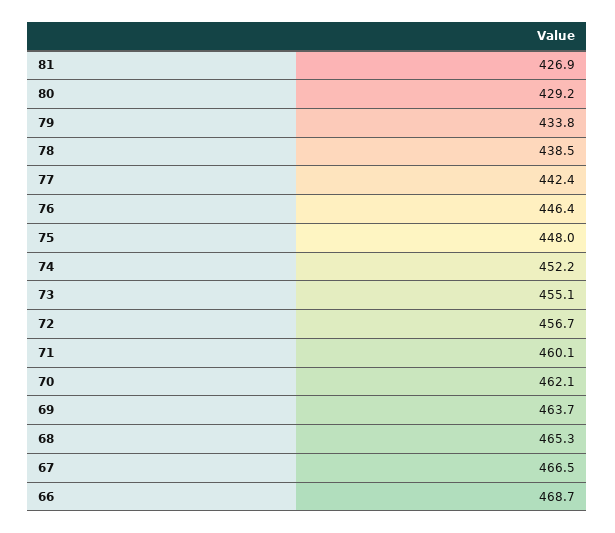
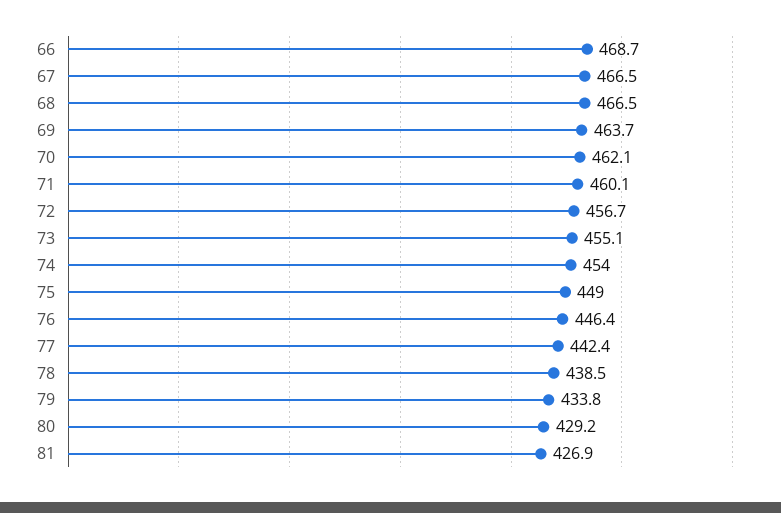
75: 448 -> 449
74: 452.2 -> 454
68: 465.3 -> 466.5

